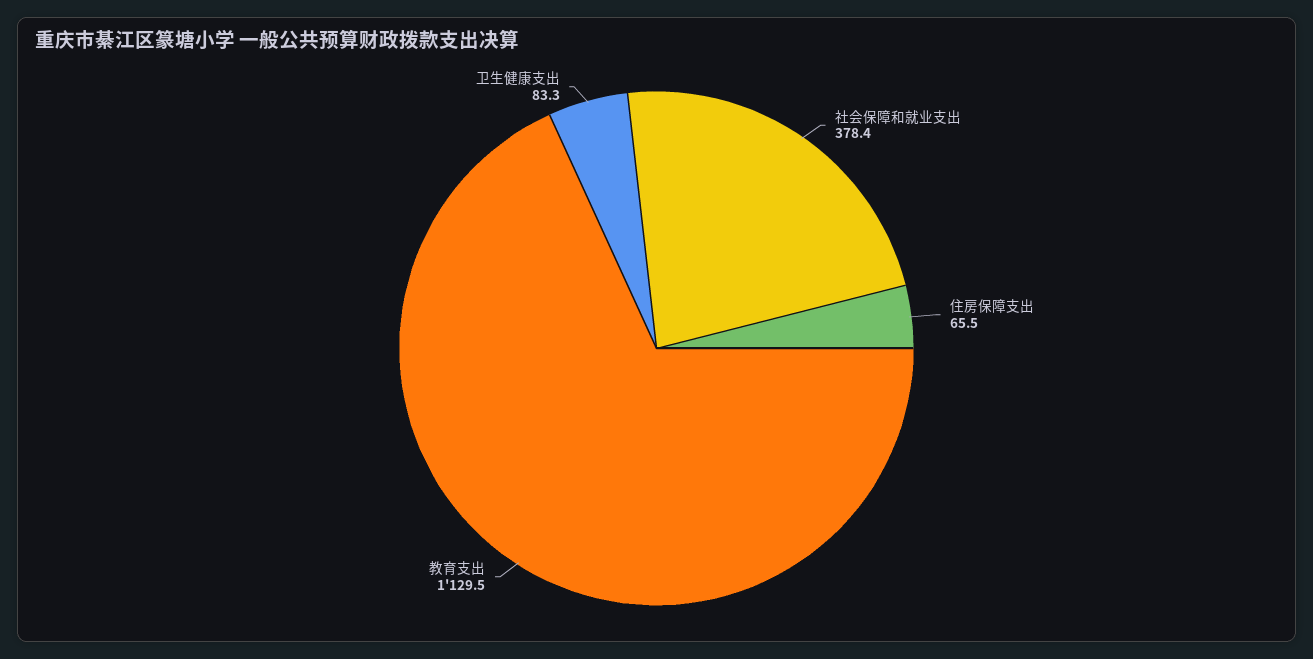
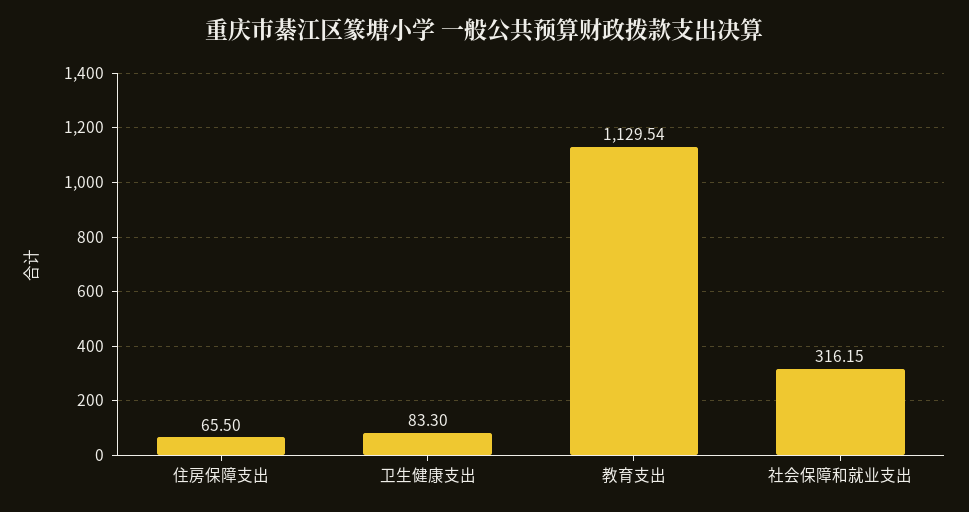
社会保障和就业支出: 378.4 -> 316.15

